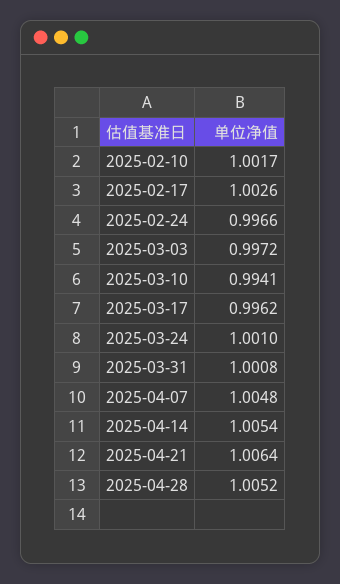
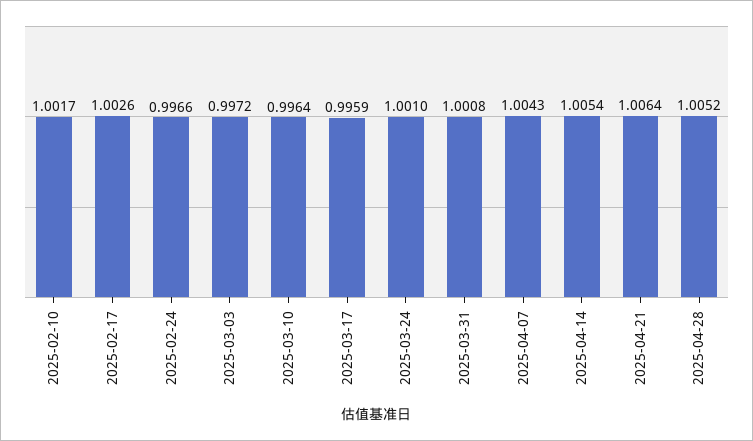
2025-03-10: 0.9941 -> 0.9964
2025-03-17: 0.9962 -> 0.9959
2025-04-07: 1.0048 -> 1.0043

